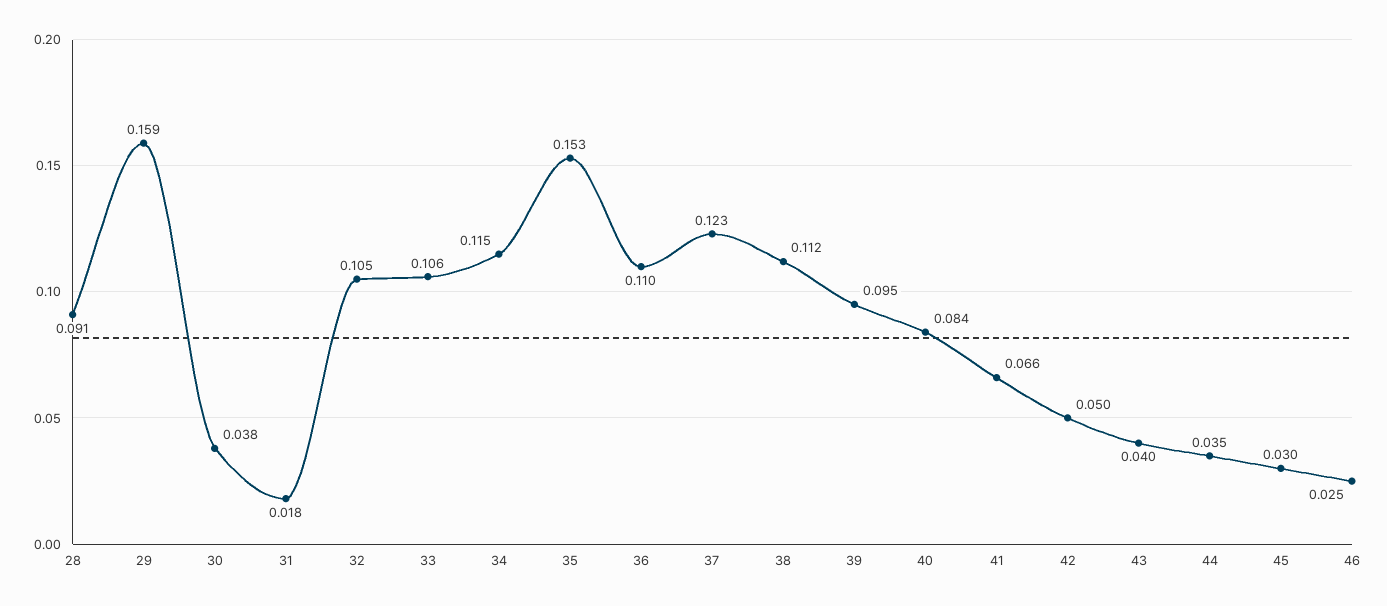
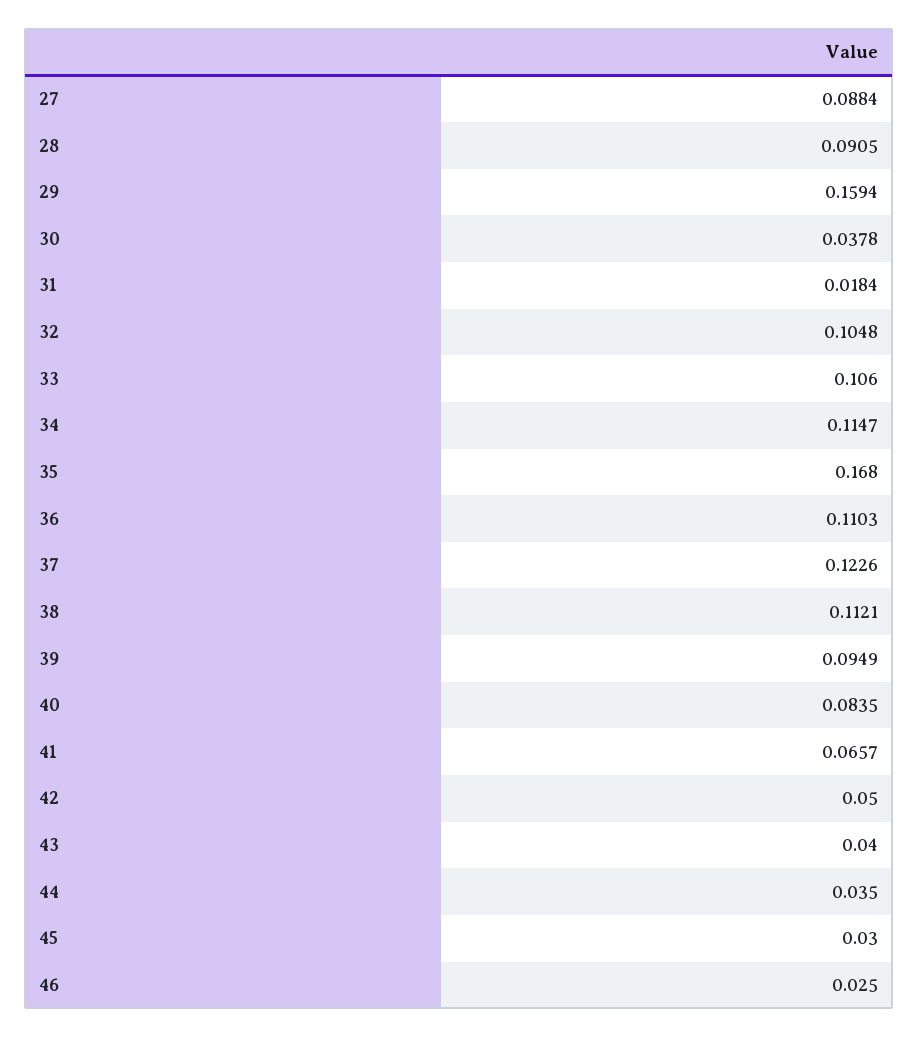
35: 0.153 -> 0.168
27: none -> 0.0884

